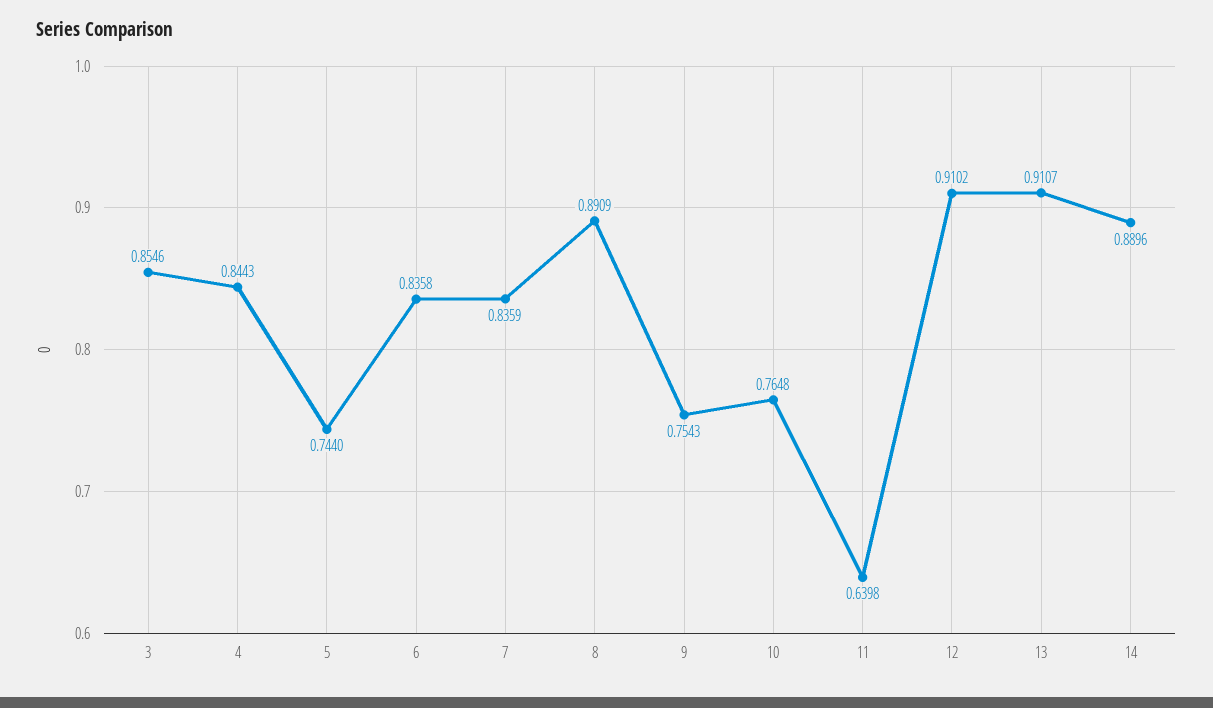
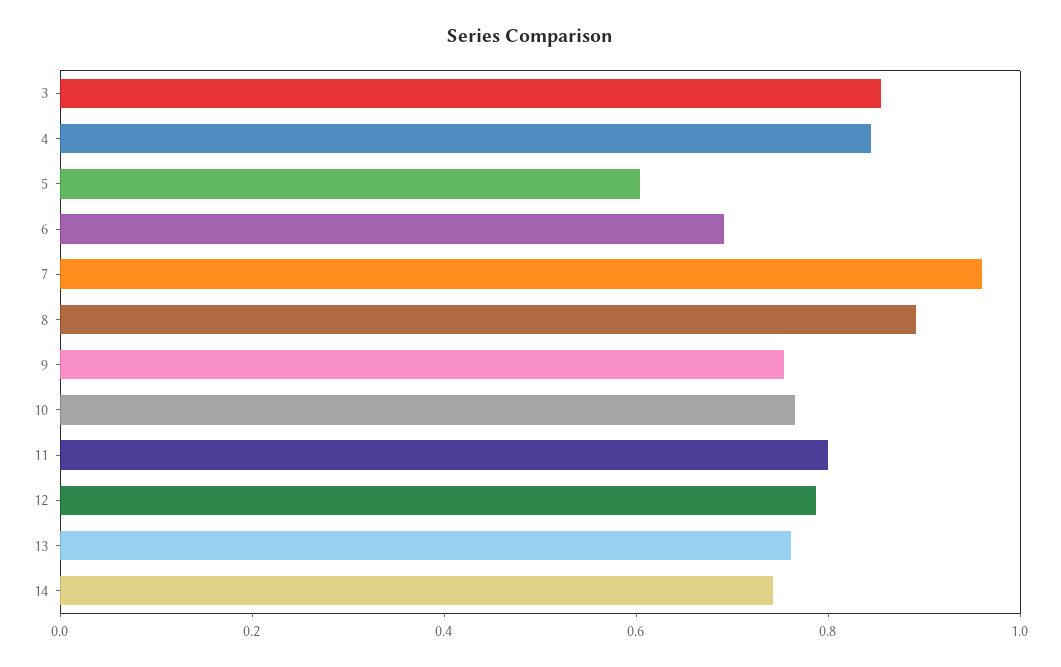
5: 0.744 -> 0.6
6: 0.8358 -> 0.7
7: 0.8359 -> 0.95
11: 0.6398 -> 0.8
12: 0.9102 -> 0.8
13: 0.9107 -> 0.75
14: 0.8896 -> 0.75

